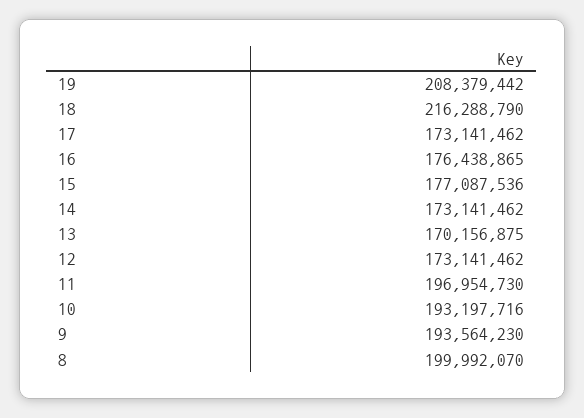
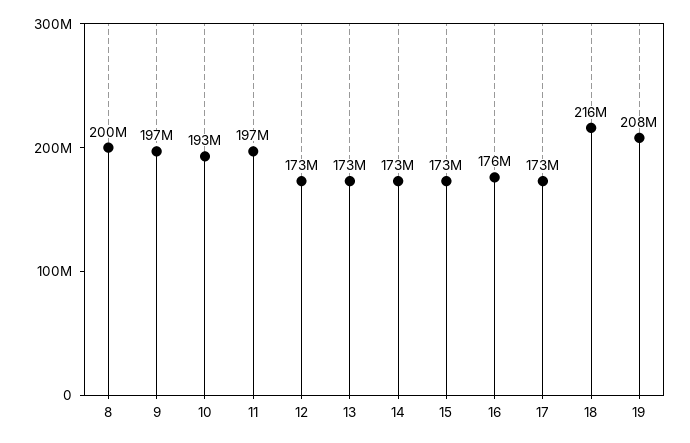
15: 177087536 -> 173000000
13: 170156875 -> 173000000
9: 193564230 -> 197000000

